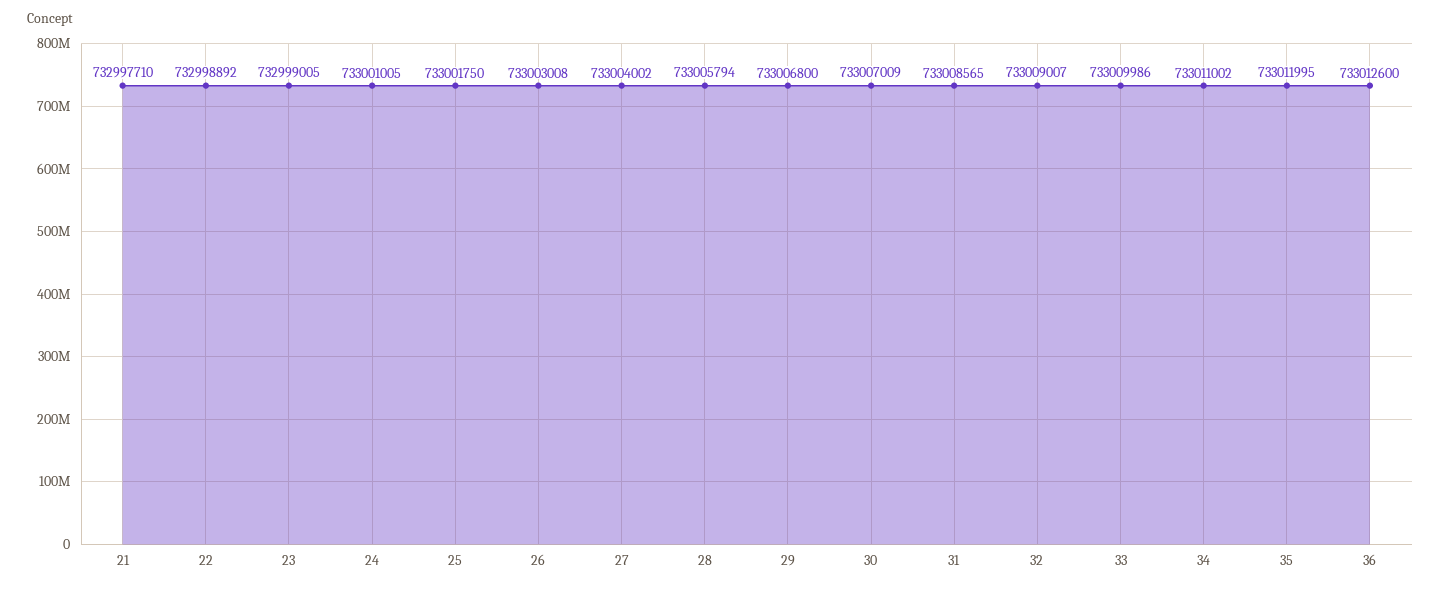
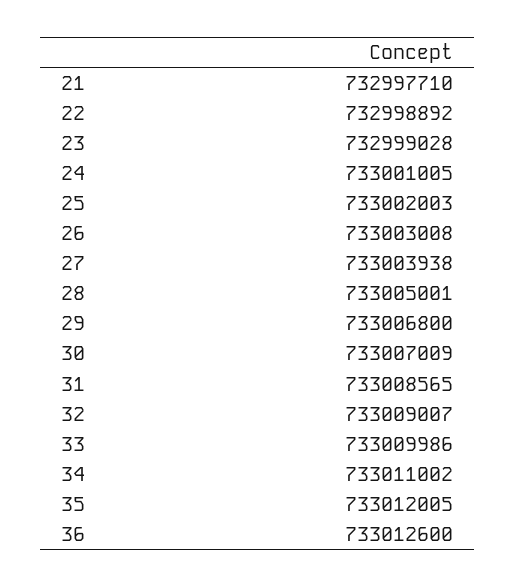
23: 732999005 -> 732999028
25: 733001750 -> 733002003
27: 733004002 -> 733003938
28: 733005794 -> 733005001
35: 733011995 -> 733012005

